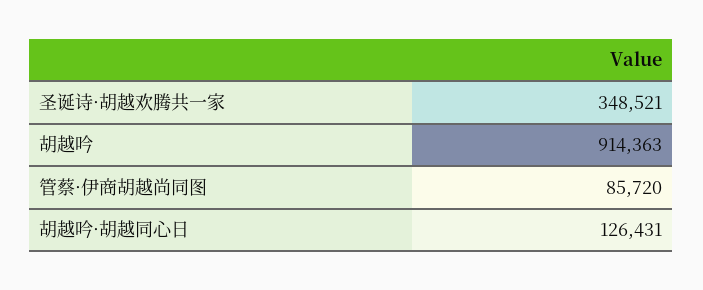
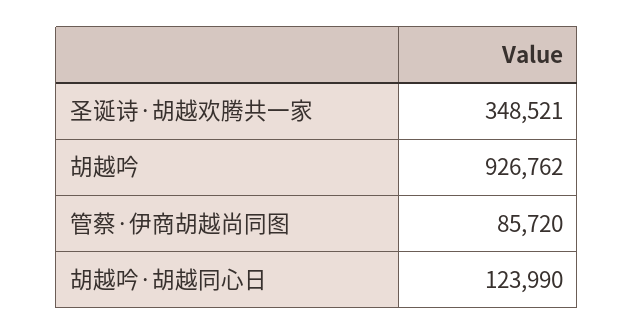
胡越吟: 914363 -> 926762
胡越吟·胡越同心日: 126431 -> 123990

